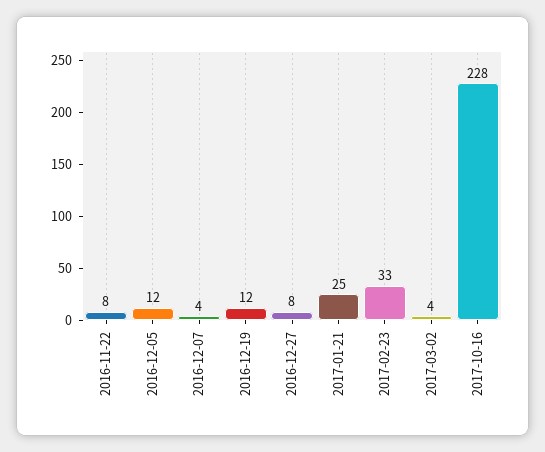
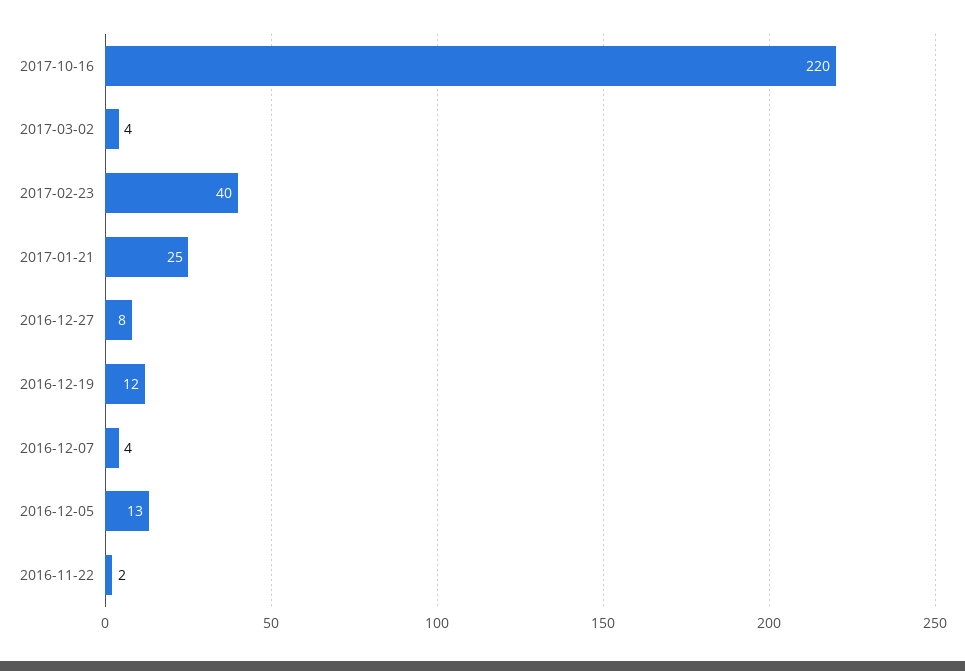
2016-11-22: 8 -> 2
2016-12-05: 12 -> 13
2017-02-23: 33 -> 40
2017-10-16: 228 -> 220

